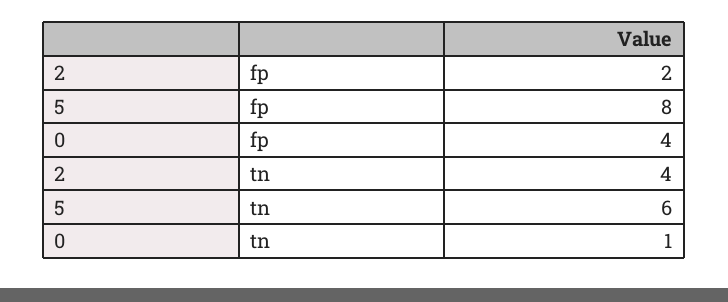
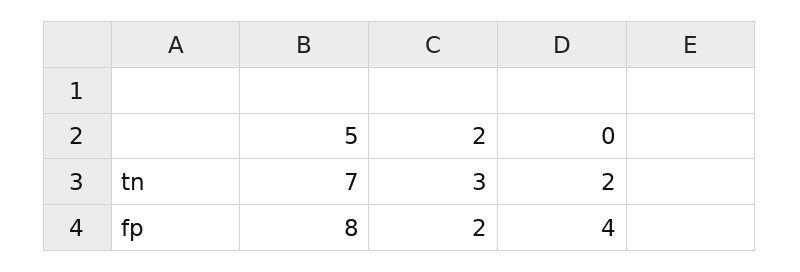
2, tn: 4 -> 3
5, tn: 6 -> 7
0, tn: 1 -> 2

